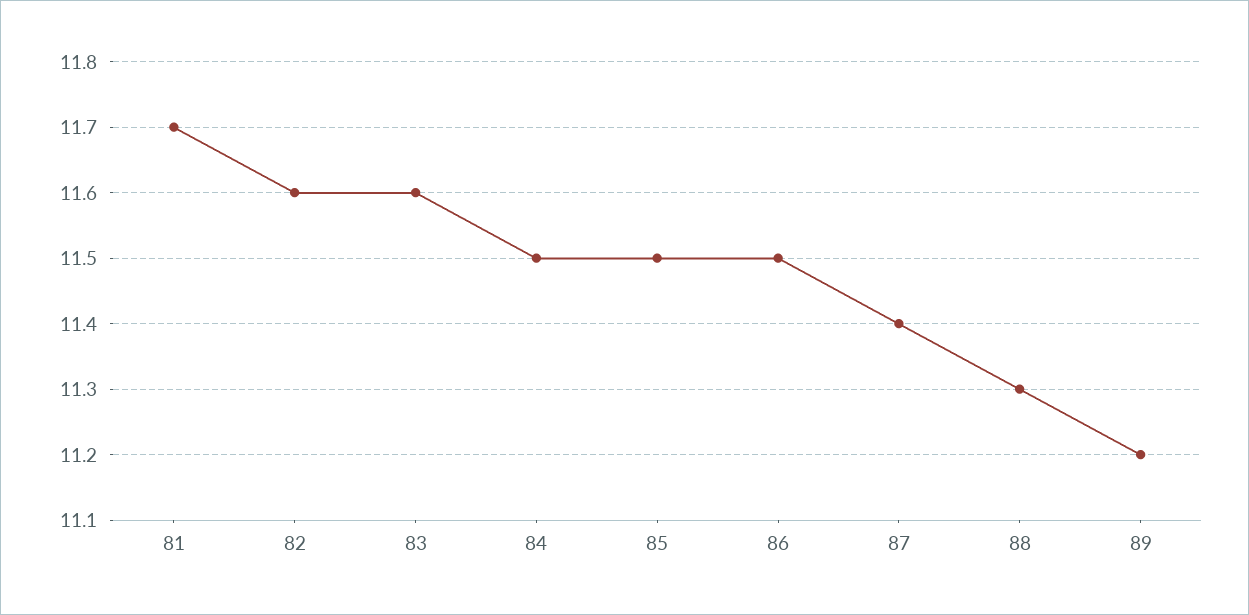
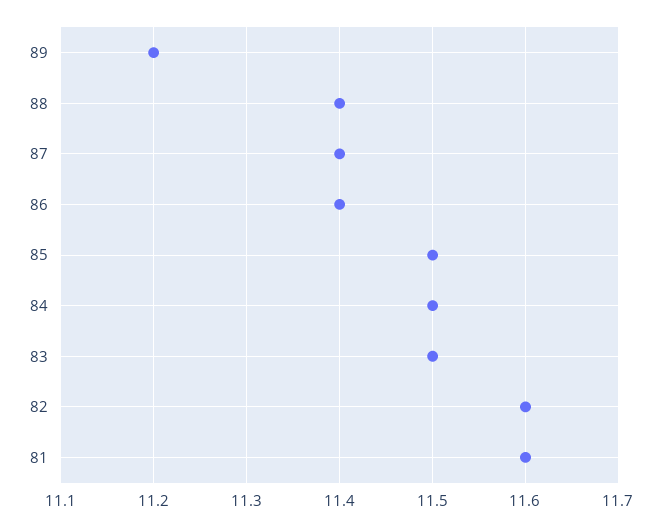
81: 11.7 -> 11.6
83: 11.6 -> 11.5
86: 11.5 -> 11.4
88: 11.3 -> 11.4

